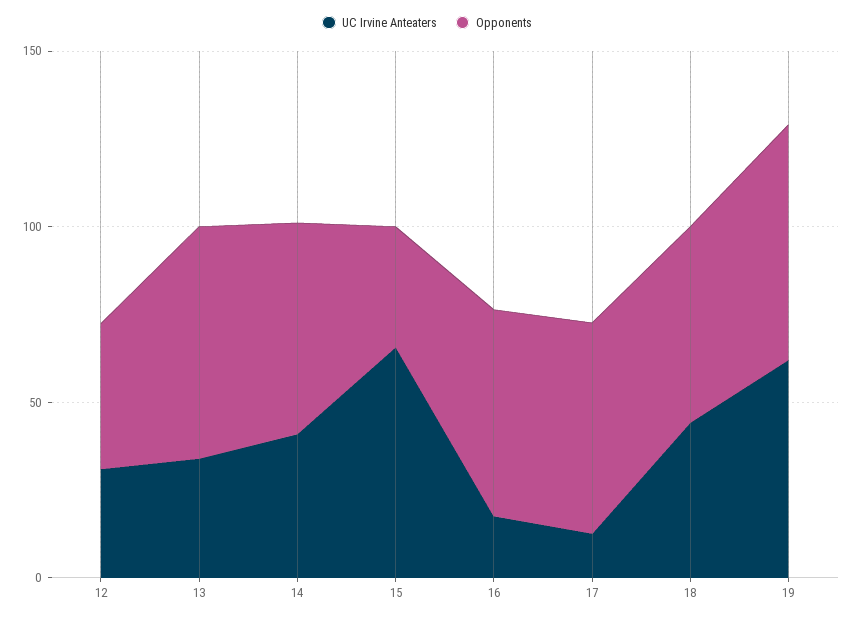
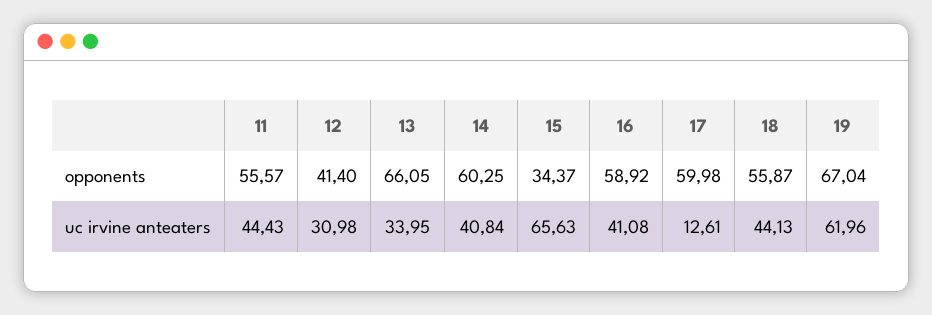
UC Irvine Anteaters, 16: 20 -> 41.08
Opponents, 11: none -> 55.57
UC Irvine Anteaters, 11: none -> 44.43

